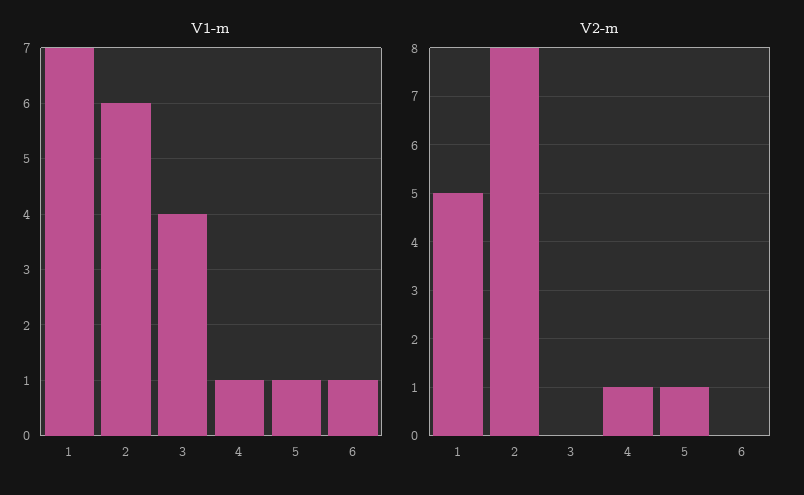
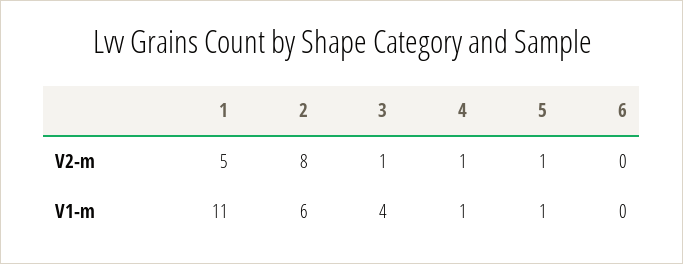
V1-m, 1: 7 -> 11
V1-m, 6: 1 -> 0
V2-m, 3: 0 -> 1

